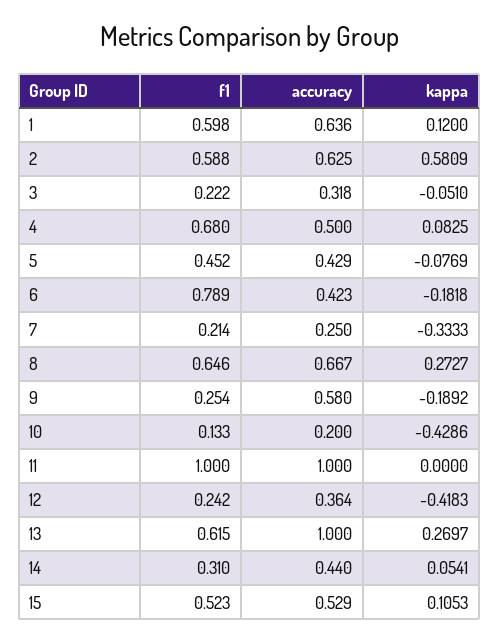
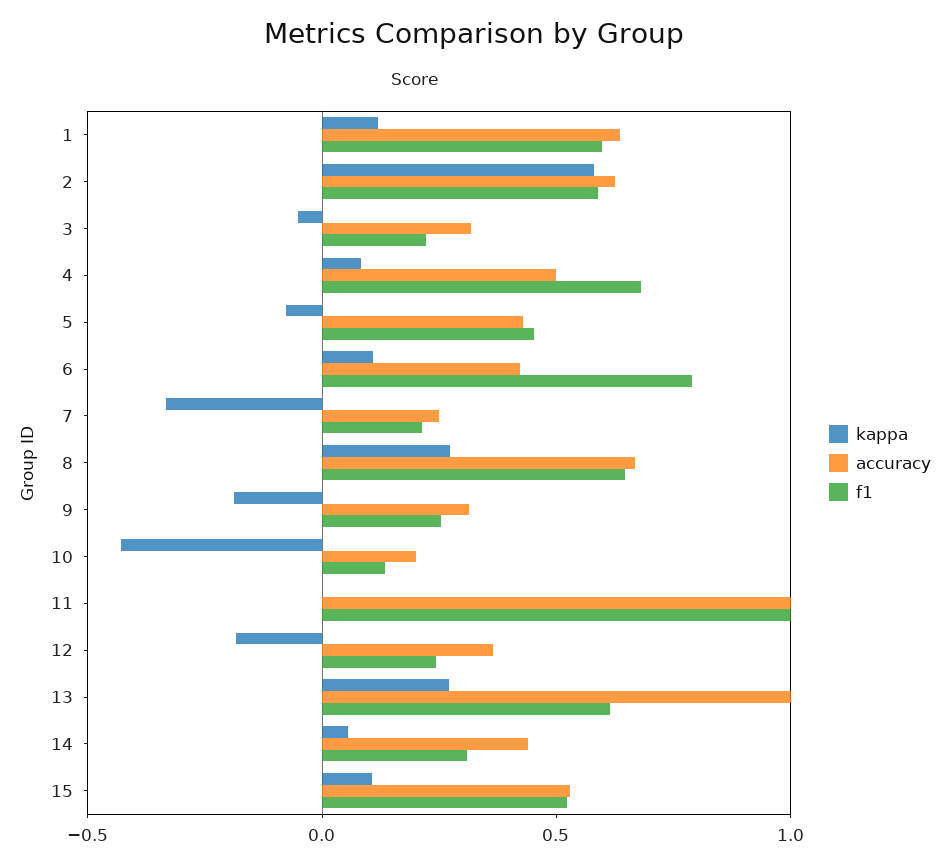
kappa, 6: -0.1818 -> 0.1
accuracy, 9: 0.58 -> 0.3
kappa, 12: -0.4183 -> -0.2

